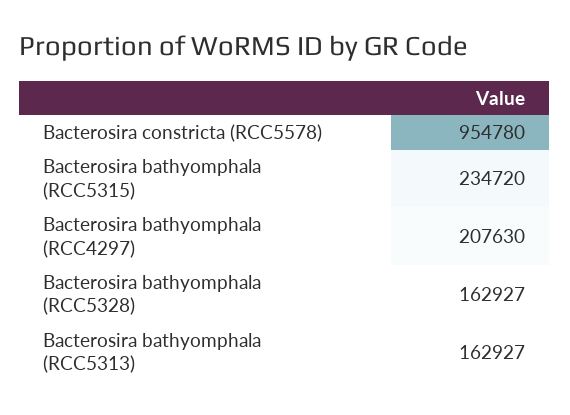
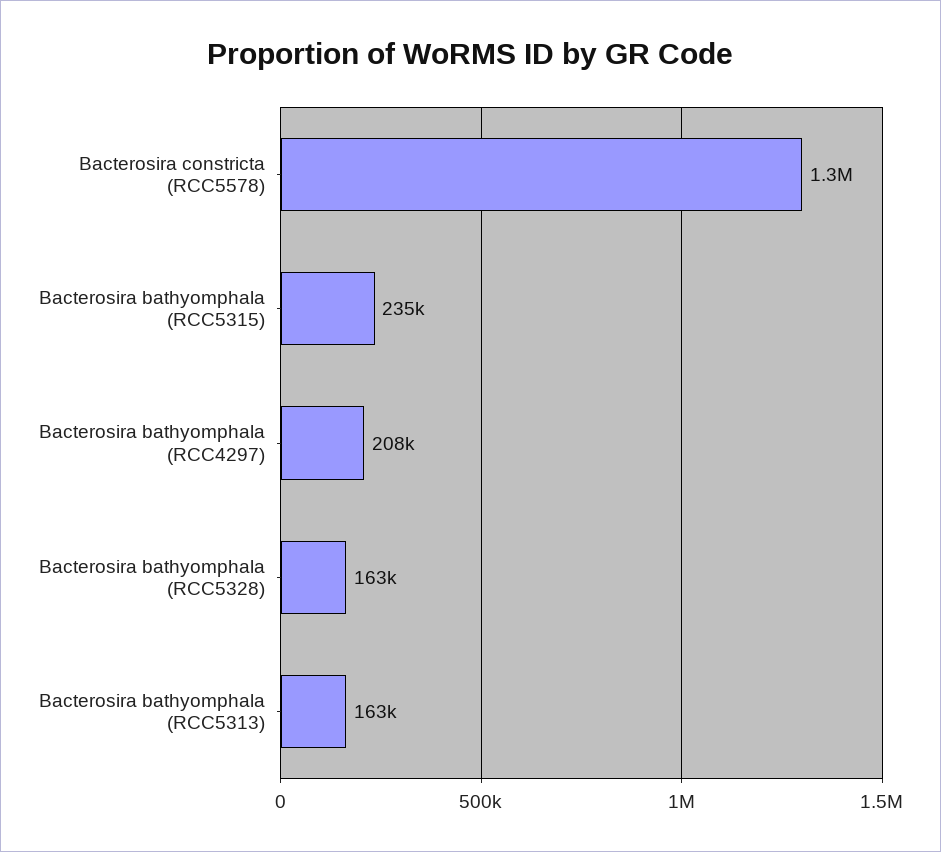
Bacterosira constricta (RCC5578): 954780 -> 1300000

